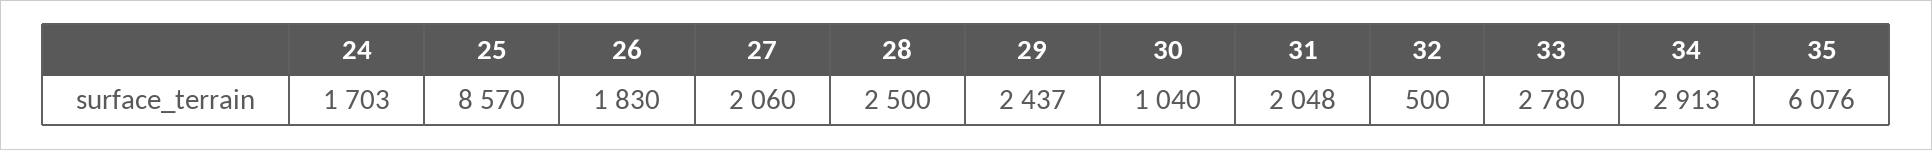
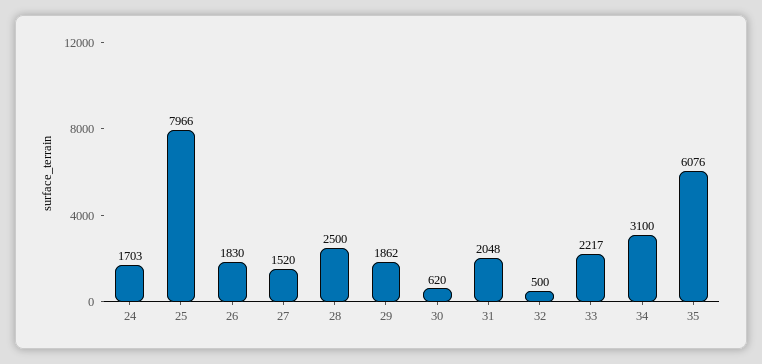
25: 8570 -> 7966
27: 2060 -> 1520
29: 2437 -> 1862
30: 1040 -> 620
33: 2780 -> 2217
34: 2913 -> 3100

